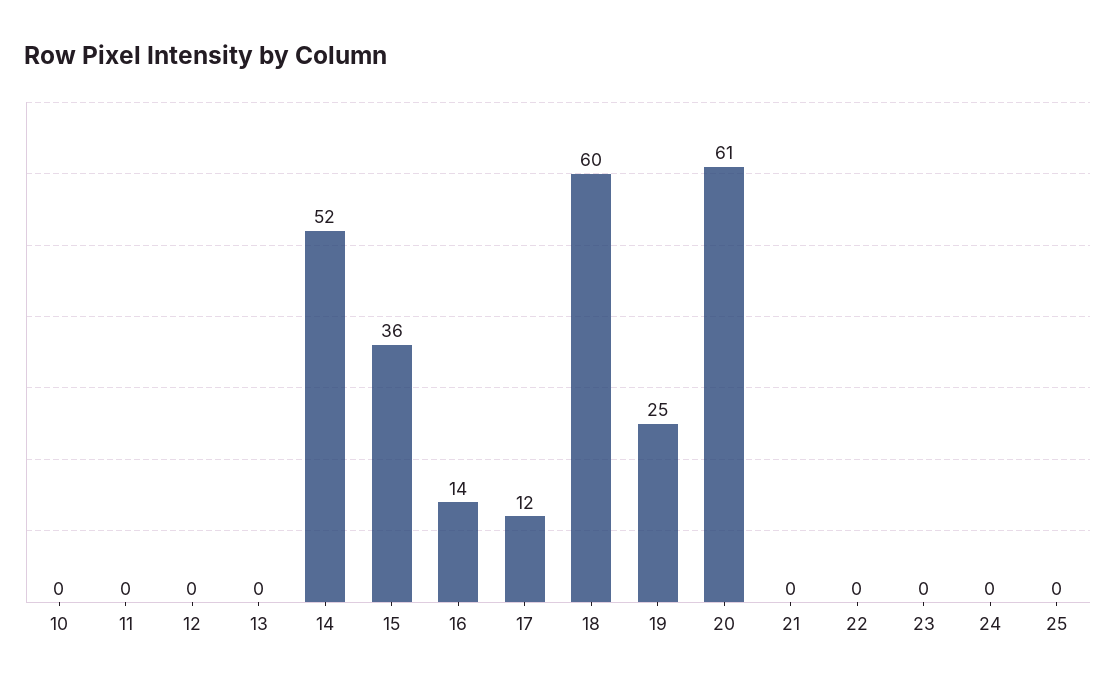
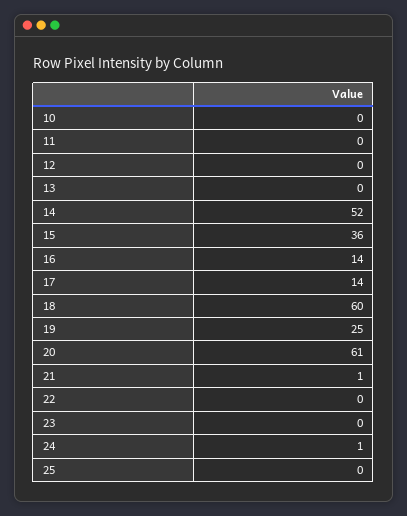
17: 12 -> 14
21: 0 -> 1
24: 0 -> 1

